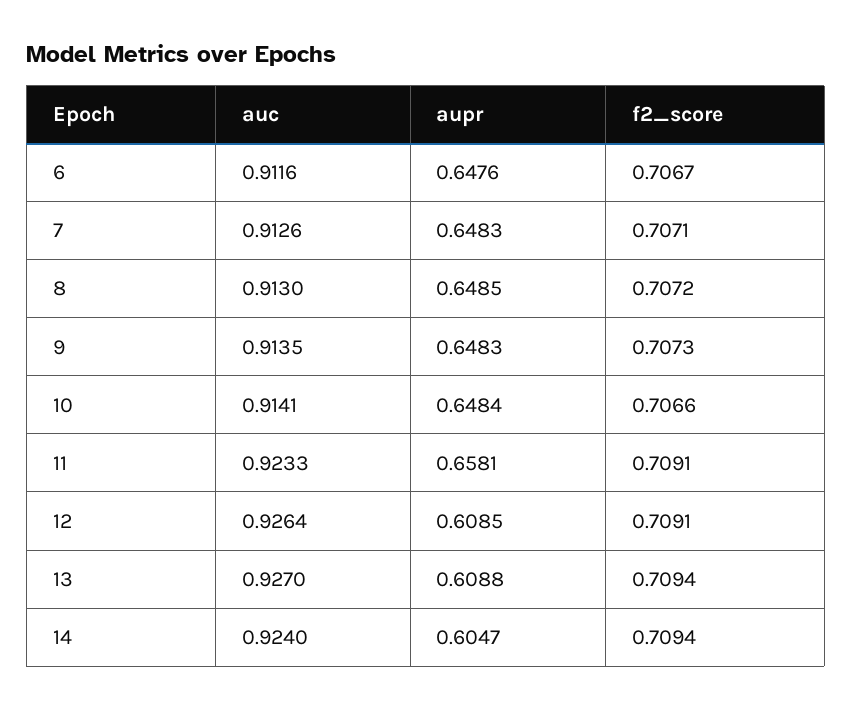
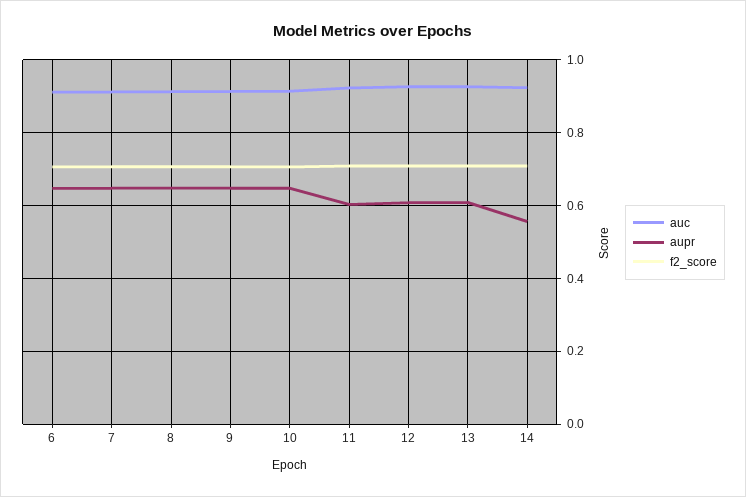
aupr, 11: 0.6581 -> 0.6
aupr, 14: 0.6047 -> 0.56

